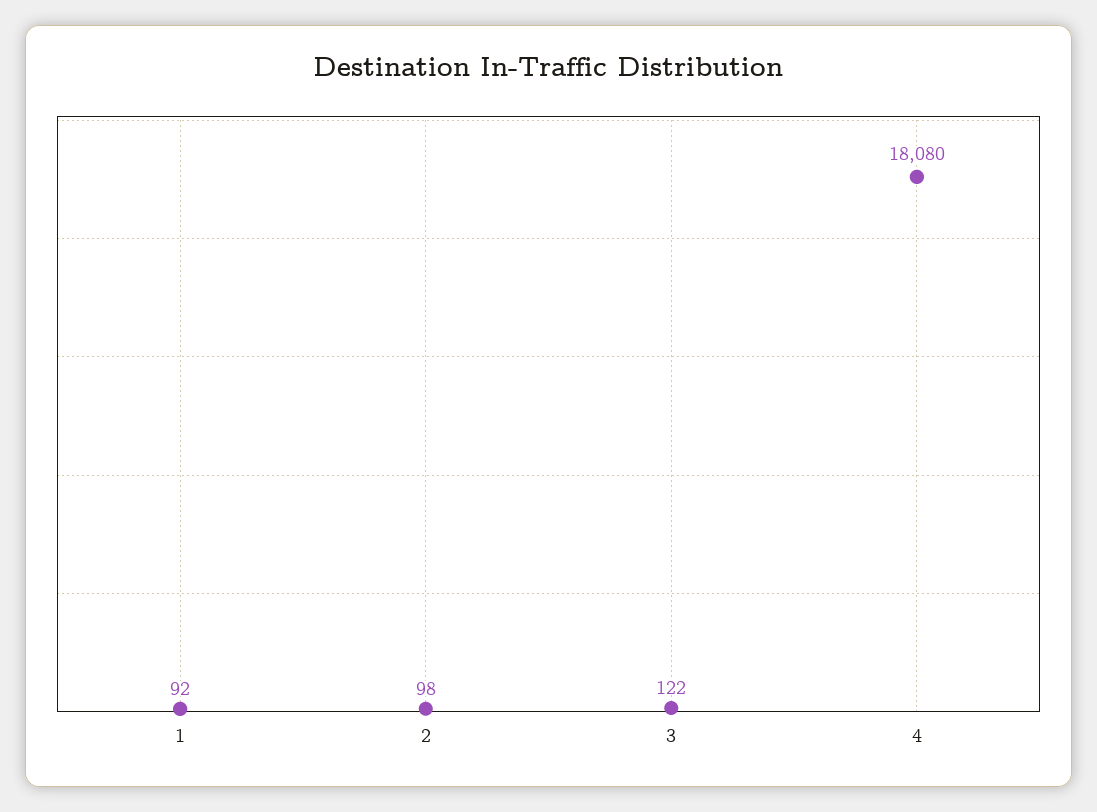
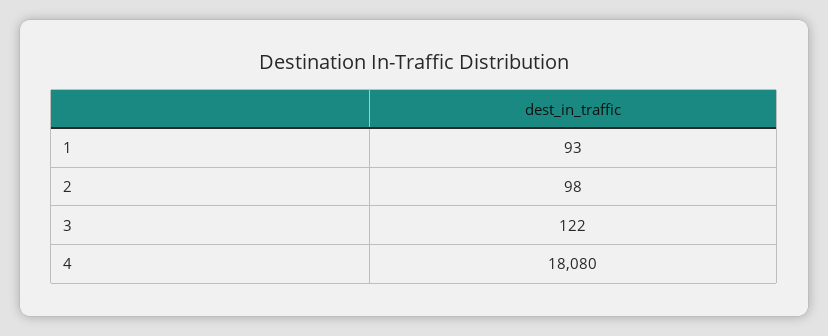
1: 92 -> 93

